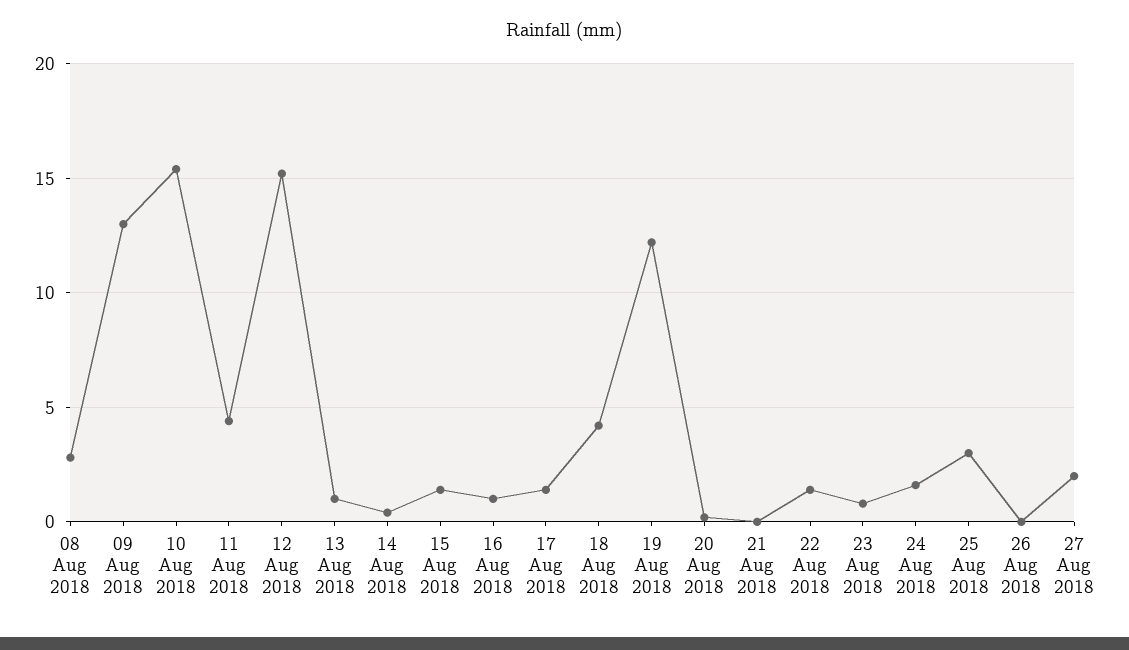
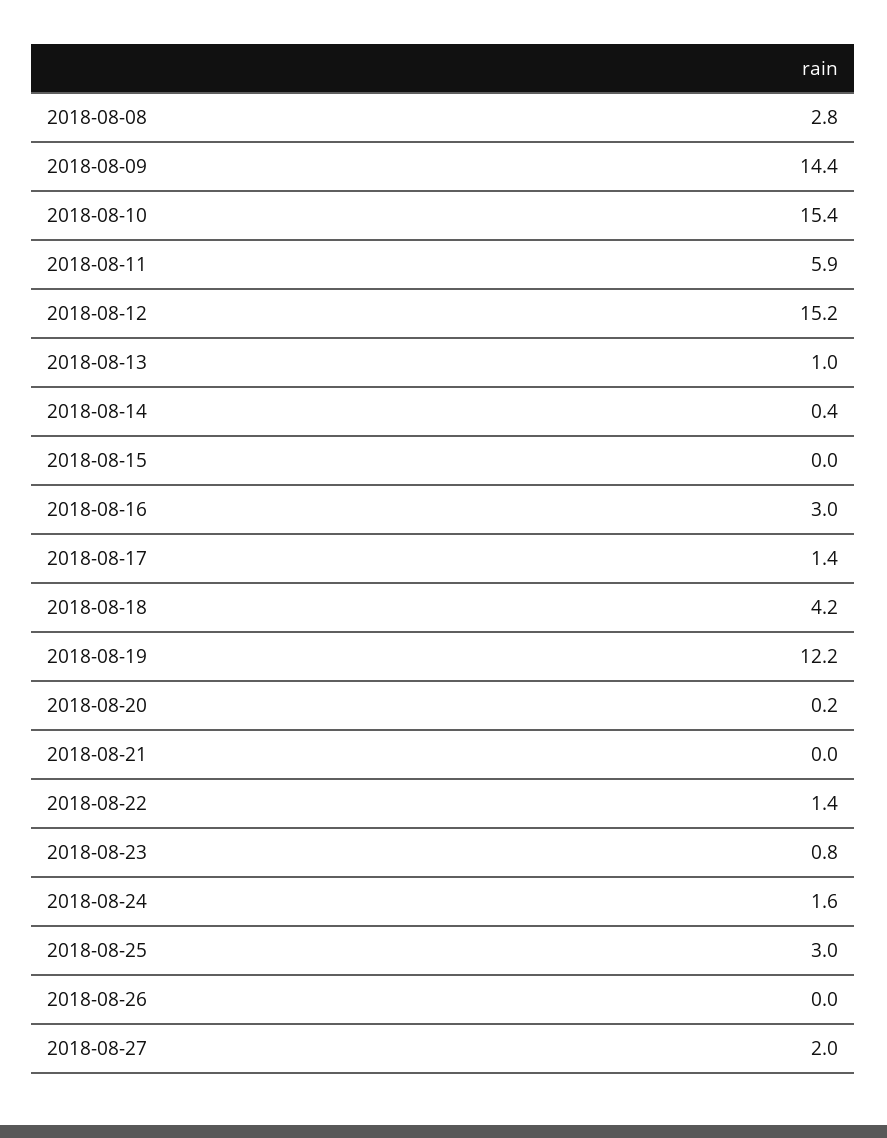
09 Aug 2018: 13 -> 14.4
11 Aug 2018: 4.5 -> 5.9
15 Aug 2018: 1.5 -> 0
16 Aug 2018: 1 -> 3

